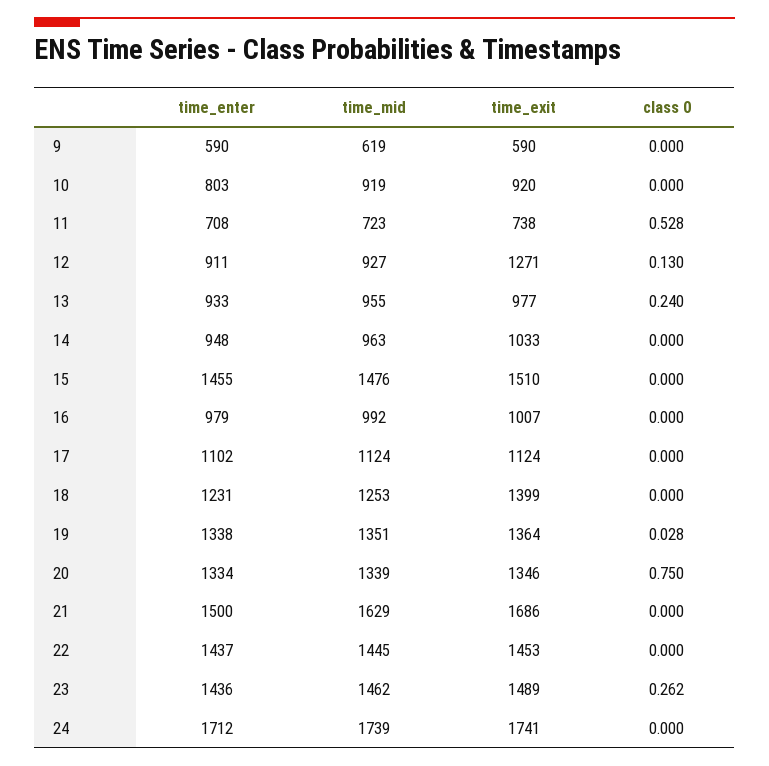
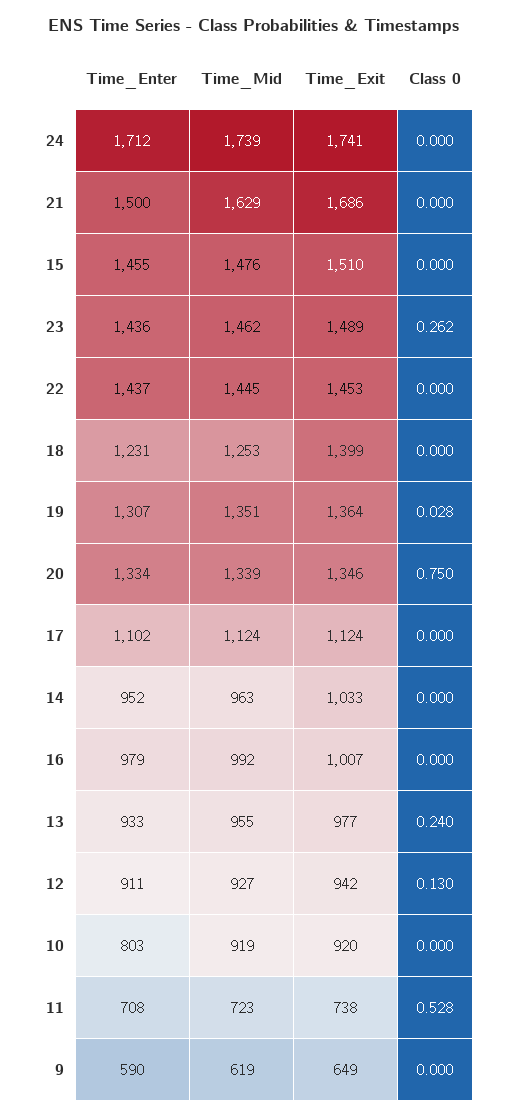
time_exit, 9: 590 -> 649
time_exit, 12: 1271 -> 942
time_enter, 14: 948 -> 952
time_enter, 19: 1338 -> 1307

